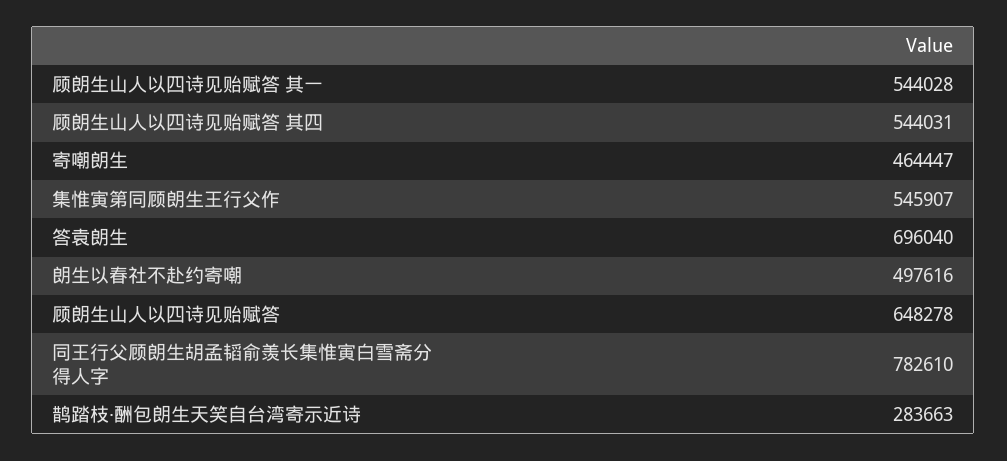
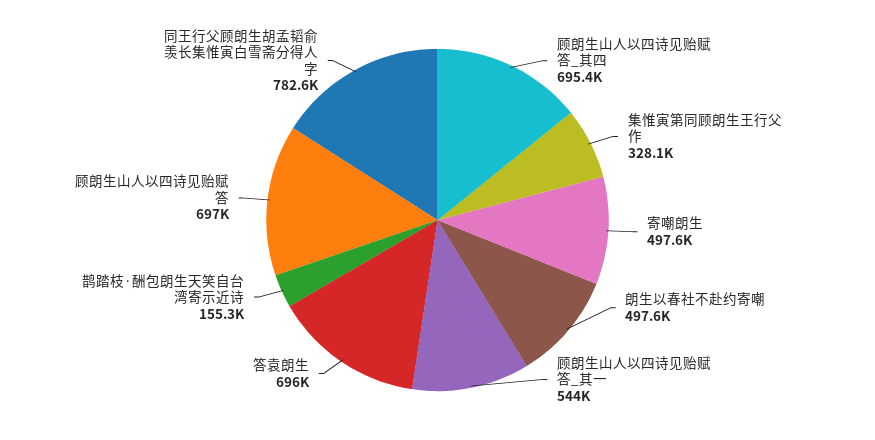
顾朗生山人以四诗见贻赋答 其四: 544031 -> 695400
寄嘲朗生: 464447 -> 497600
集惟寅第同顾朗生王行父作: 545907 -> 328100
顾朗生山人以四诗见贻赋答: 648278 -> 697000
鹊踏枝·酬包朗生天笑自台湾寄示近诗: 283663 -> 155300

